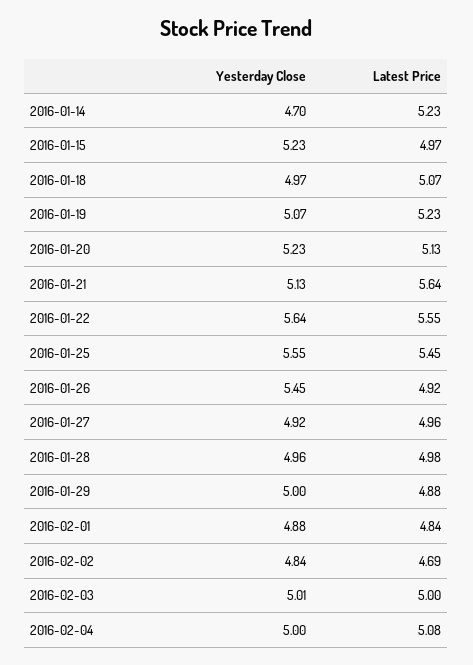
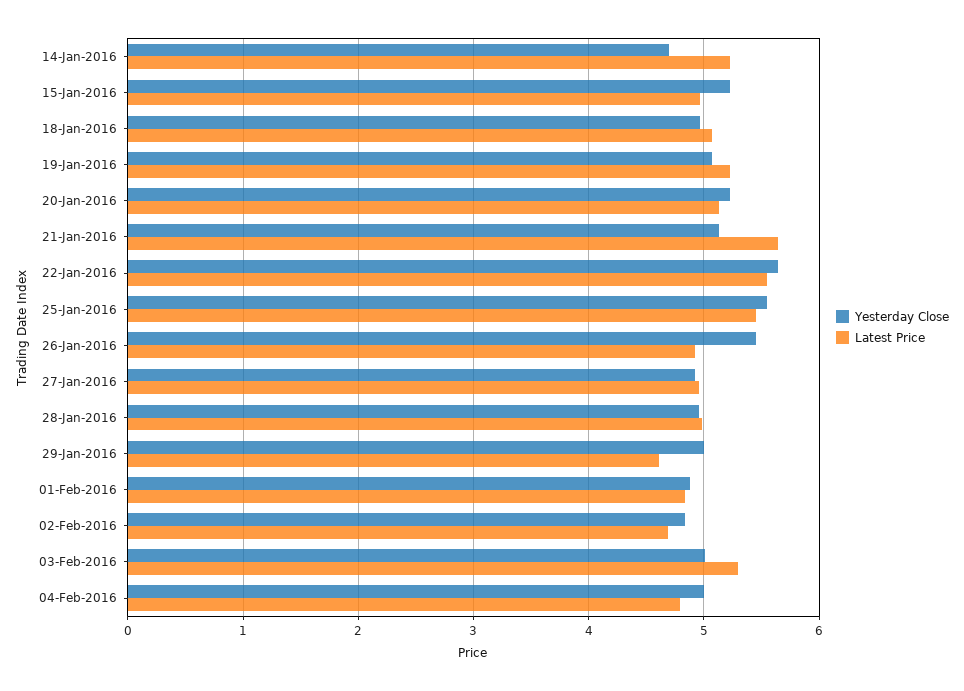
Latest Price, 2016-01-29: 4.88 -> 4.6
Latest Price, 2016-02-03: 5 -> 5.3
Latest Price, 2016-02-04: 5.08 -> 4.8

